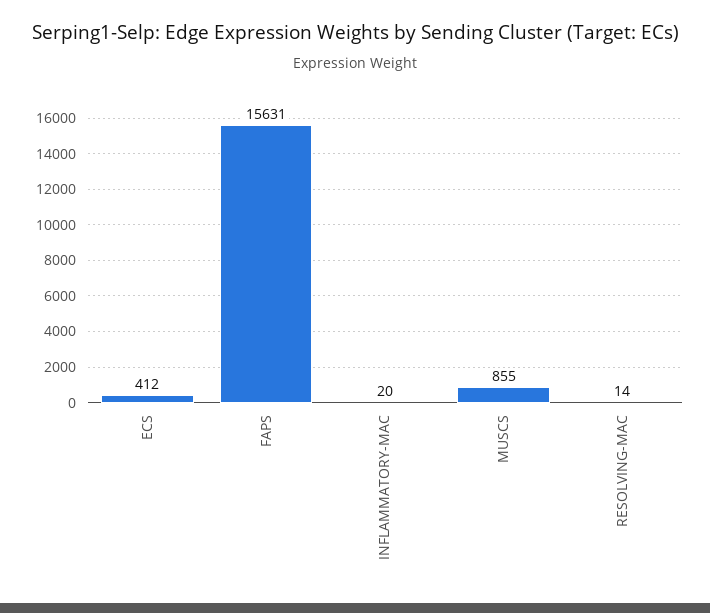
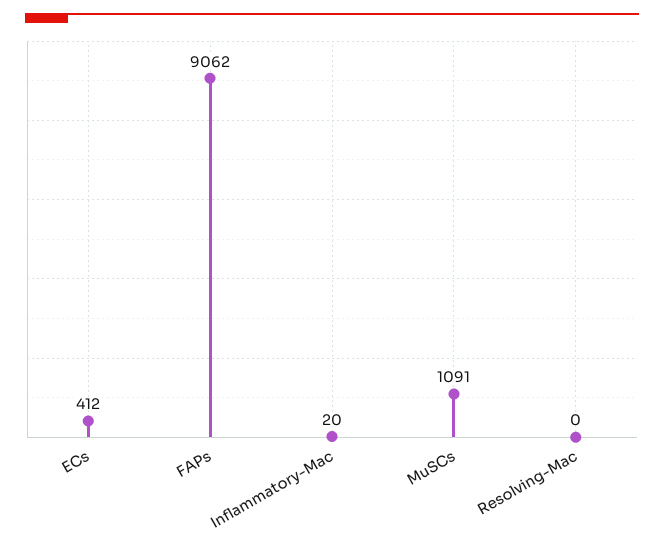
FAPS: 15631 -> 9062
MUSCS: 855 -> 1091
RESOLVING-MAC: 14 -> 0

